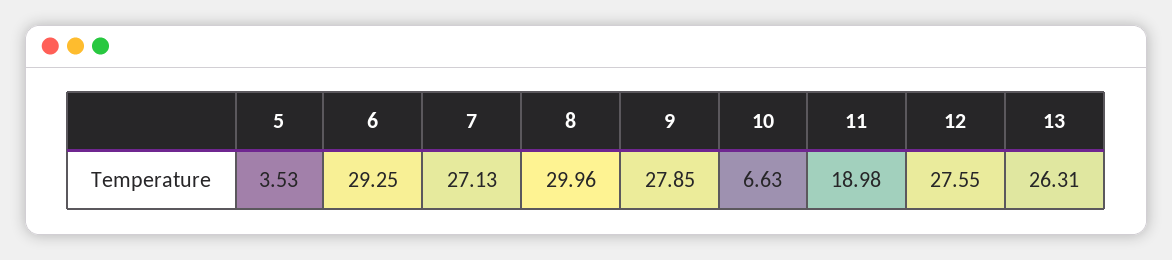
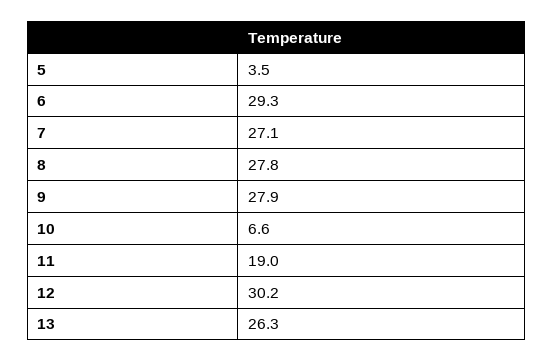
8: 29.96 -> 27.8
12: 27.55 -> 30.2

